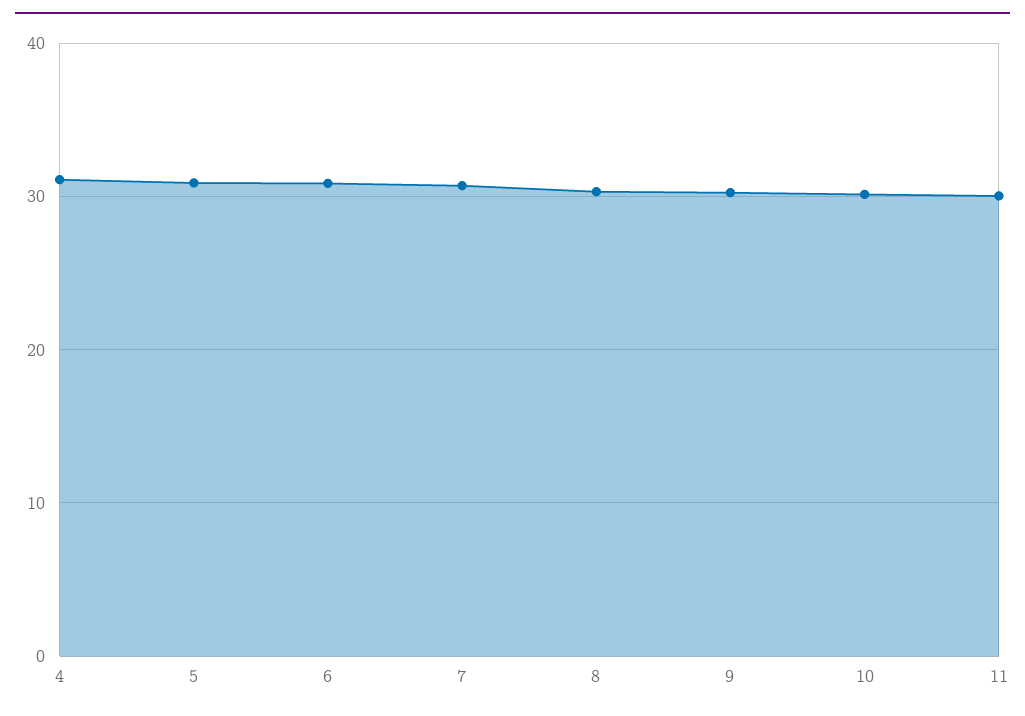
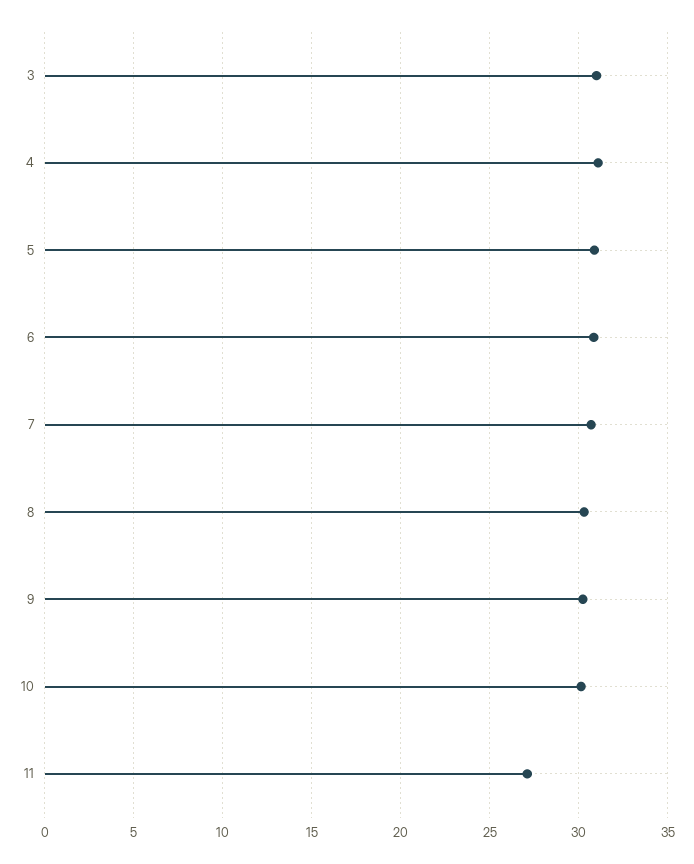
11: 30 -> 27
3: none -> 31

